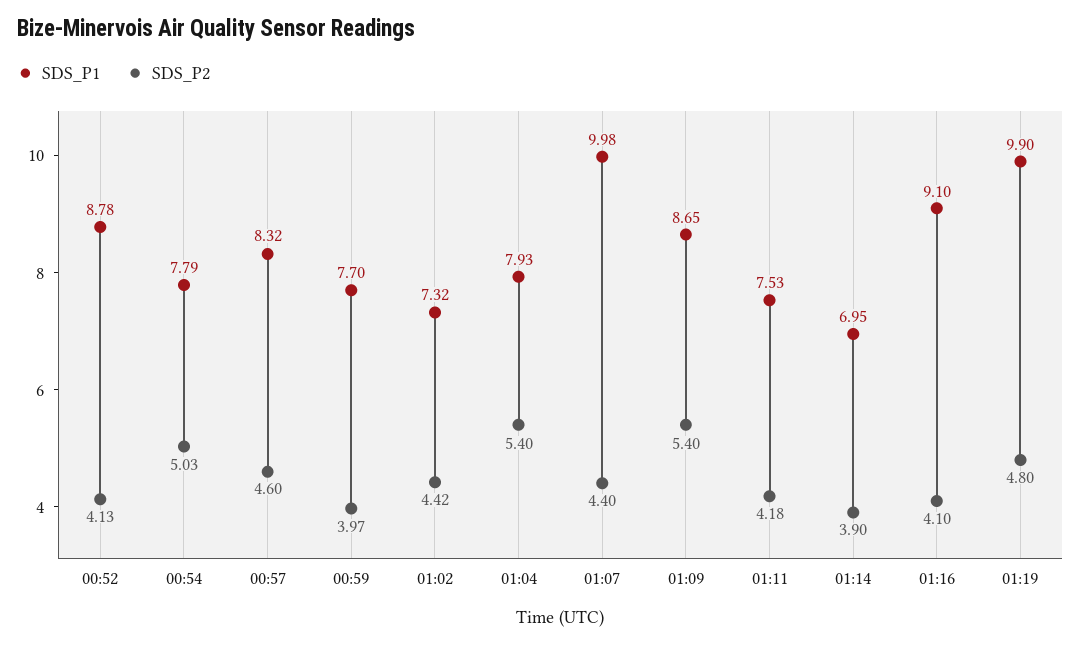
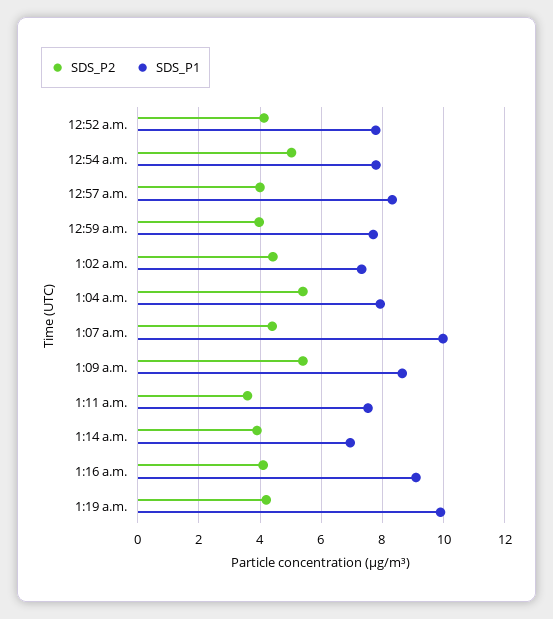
SDS_P1, 00:52: 8.78 -> 7.8
SDS_P2, 00:57: 4.6 -> 4
SDS_P2, 01:11: 4.18 -> 3.6
SDS_P2, 01:19: 4.8 -> 4.2

